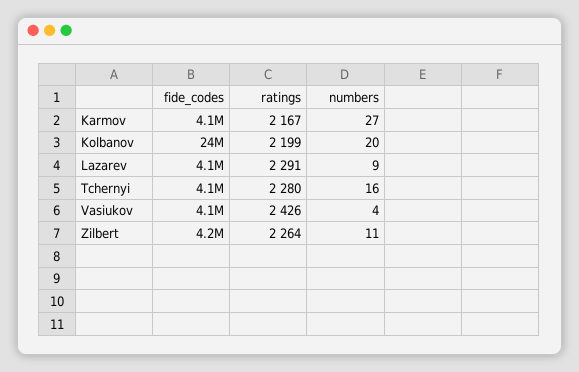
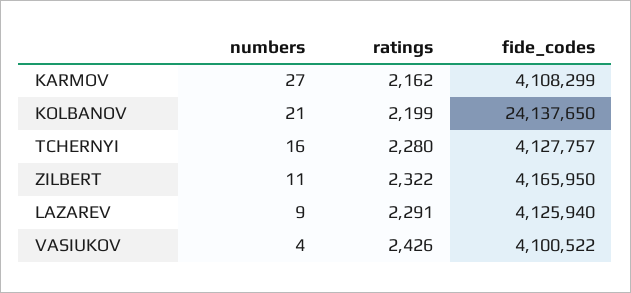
ratings, Karmov: 2167 -> 2162
numbers, Kolbanov: 20 -> 21
ratings, Zilbert: 2264 -> 2322

